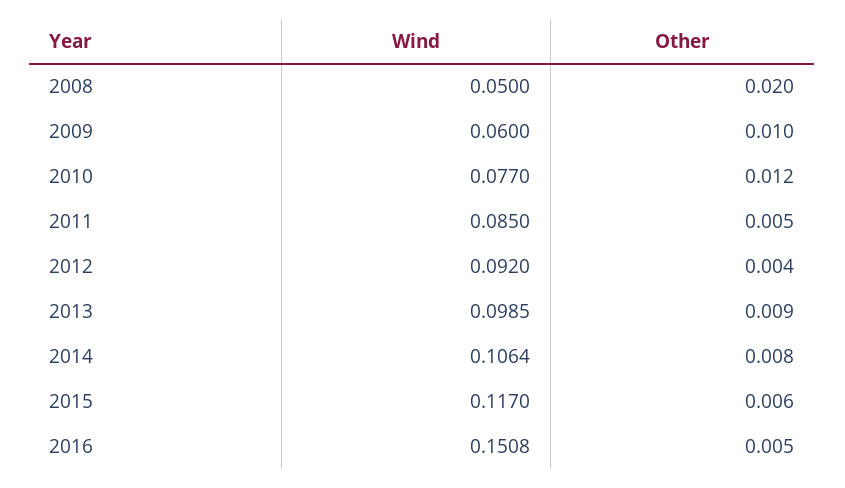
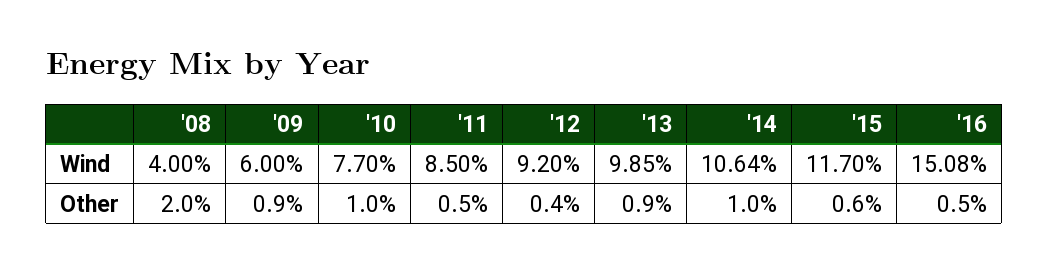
Wind, 2008: 0.05 -> 0.04
Other, 2009: 0.01 -> 0.009
Other, 2010: 0.012 -> 0.01
Other, 2014: 0.008 -> 0.01

